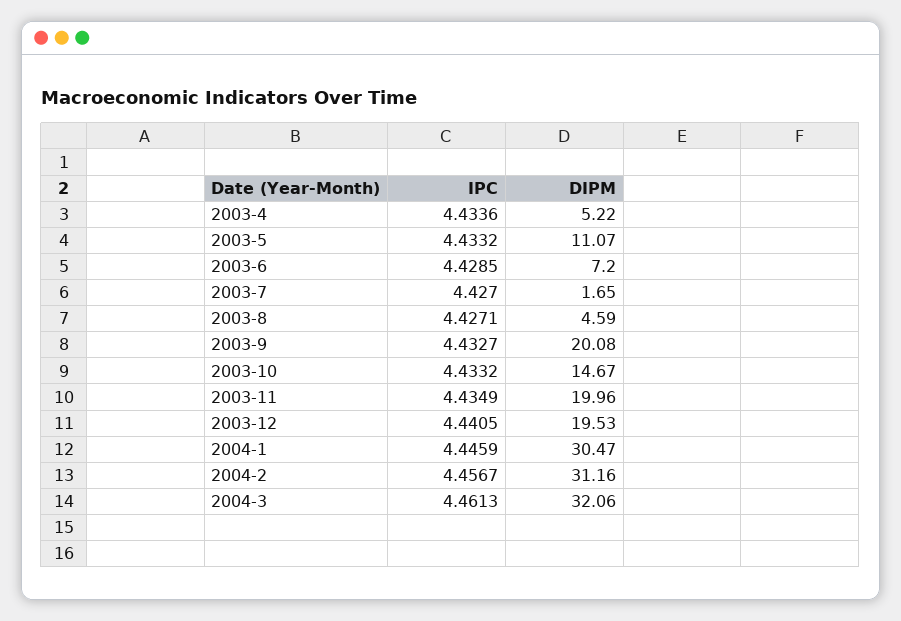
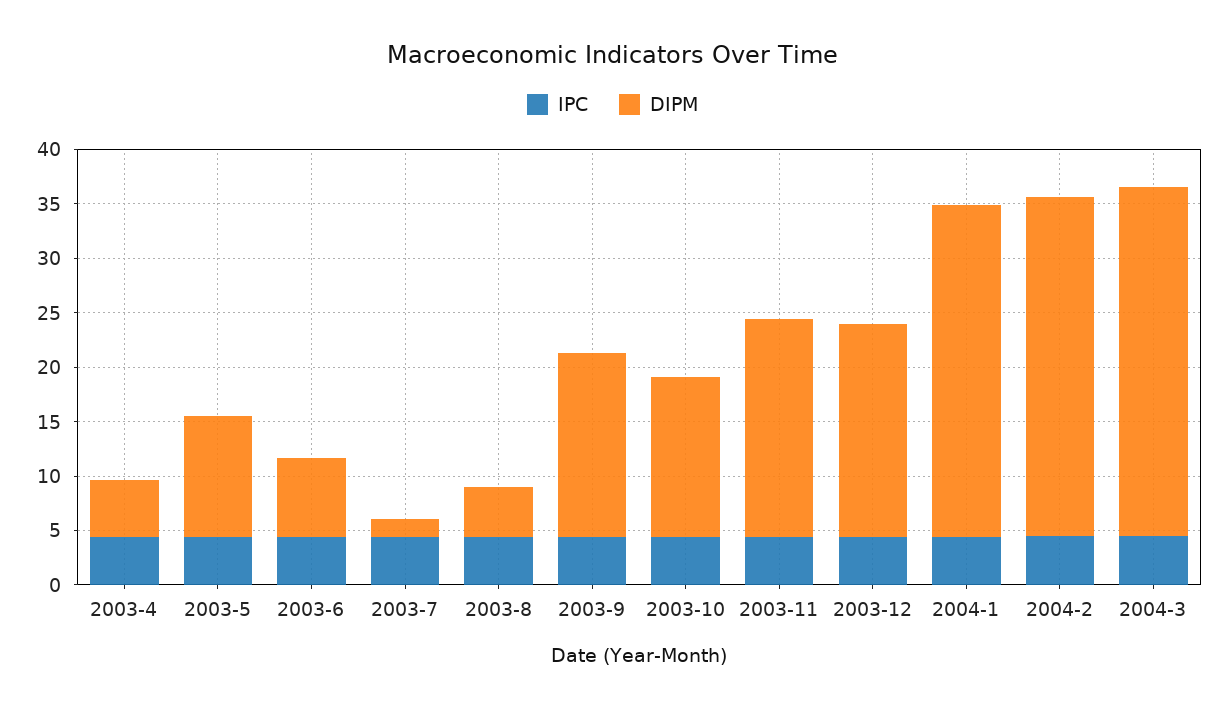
DIPM, 2003-9: 20.08 -> 17

